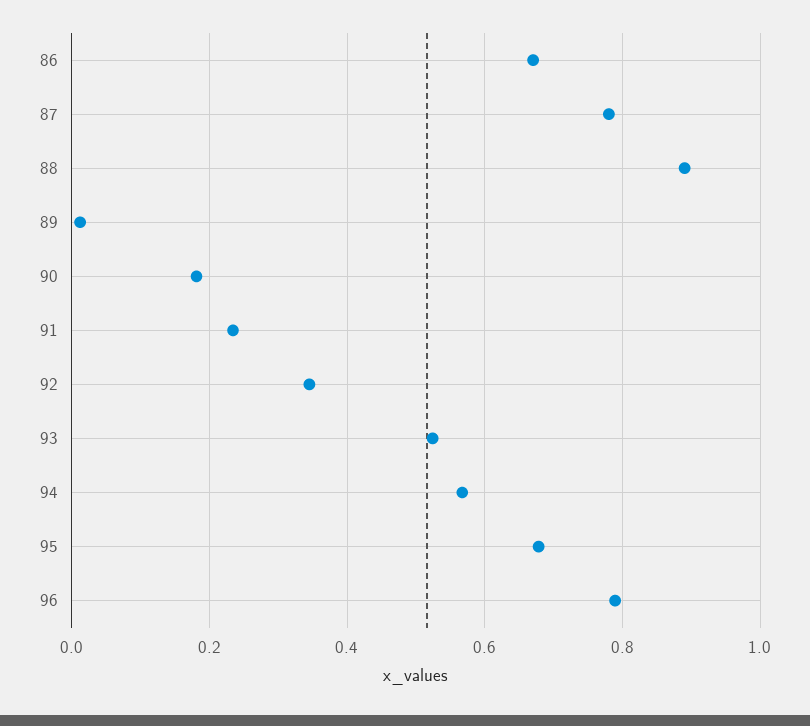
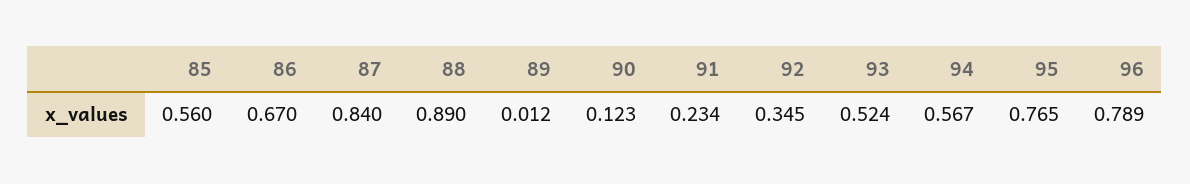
87: 0.78 -> 0.84
90: 0.18 -> 0.123
95: 0.68 -> 0.765
85: none -> 0.56

